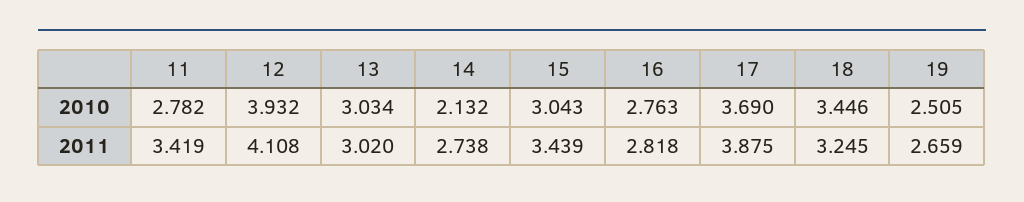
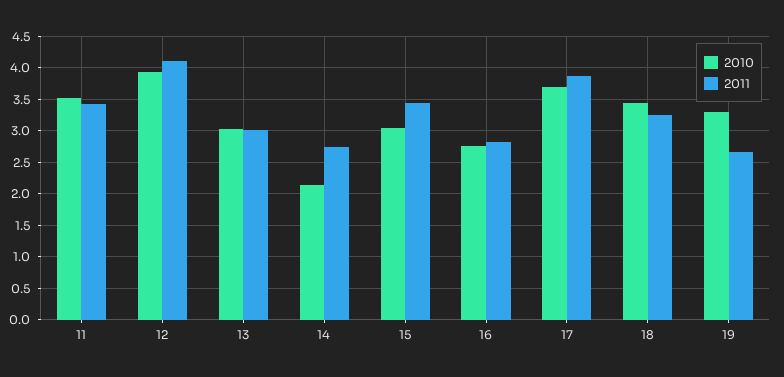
2010, 11: 2.782 -> 3.5
2010, 19: 2.505 -> 3.3

